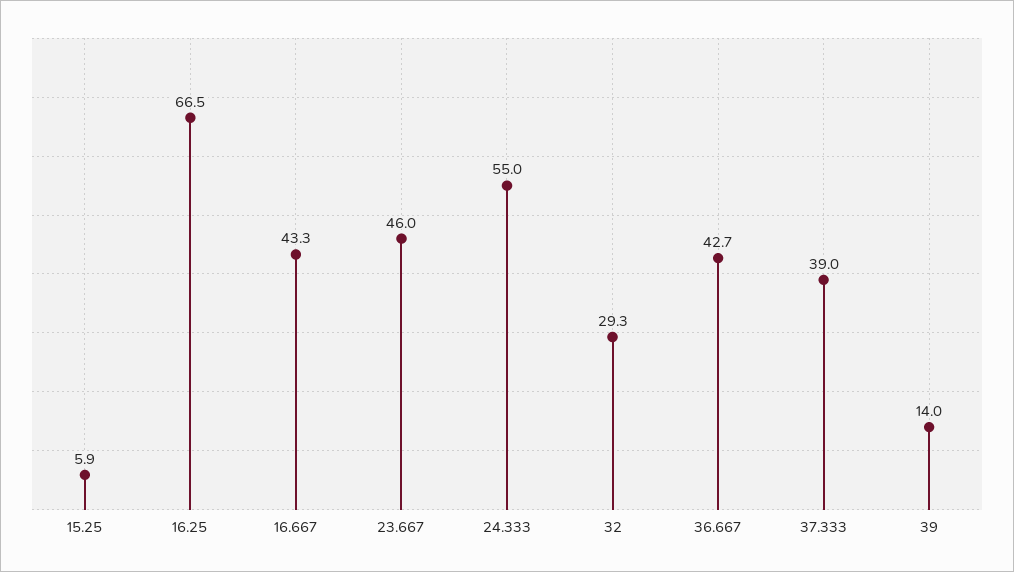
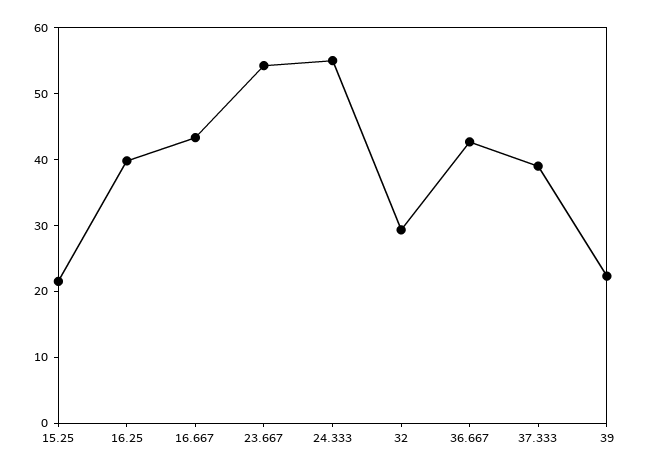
15.25: 5.9 -> 22
16.25: 66.5 -> 40
23.667: 46 -> 54
39: 14 -> 22

